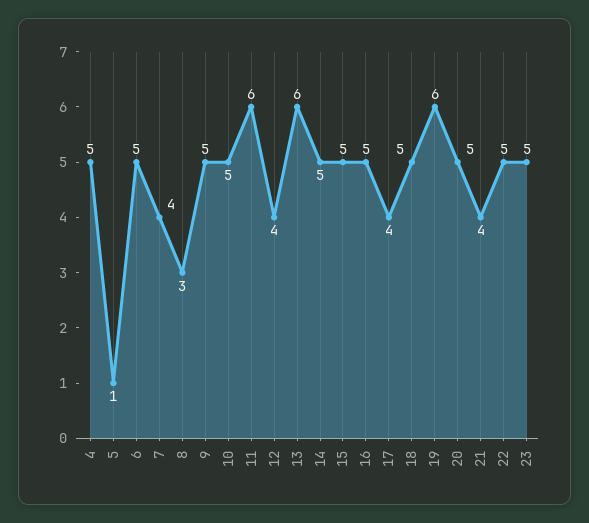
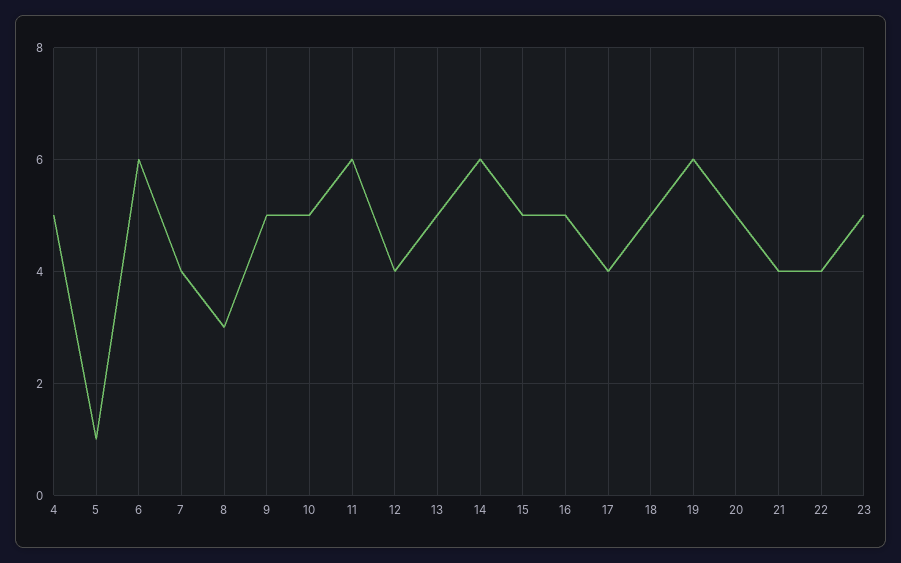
6: 5 -> 6
13: 6 -> 5
14: 5 -> 6
22: 5 -> 4

